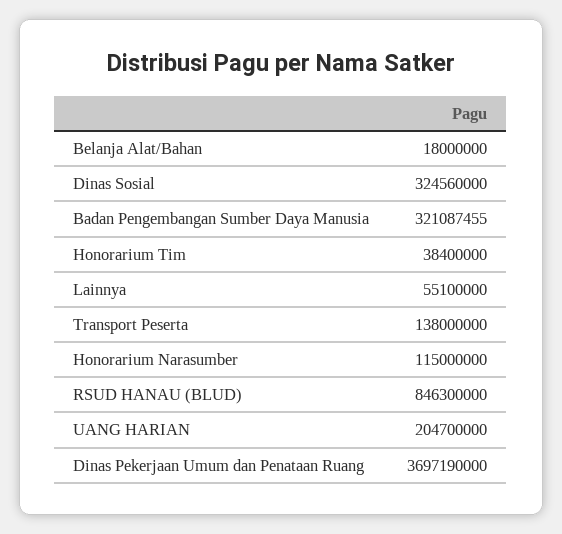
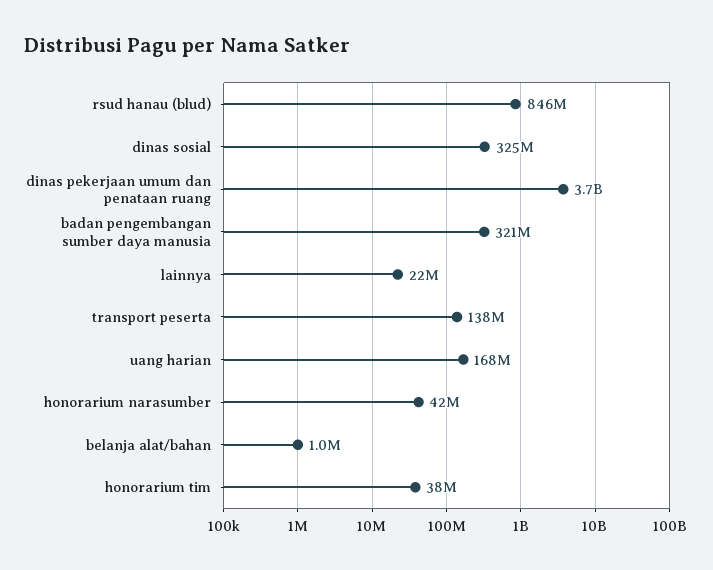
Belanja Alat/Bahan: 18000000 -> 1000000
Lainnya: 55100000 -> 22000000
Honorarium Narasumber: 115000000 -> 42000000
UANG HARIAN: 204700000 -> 168000000

